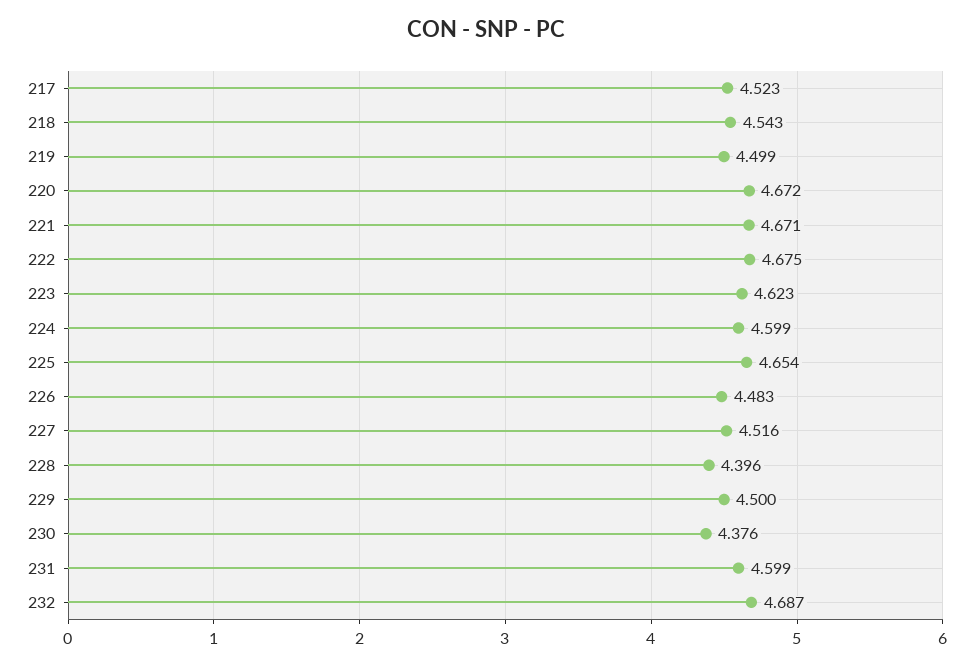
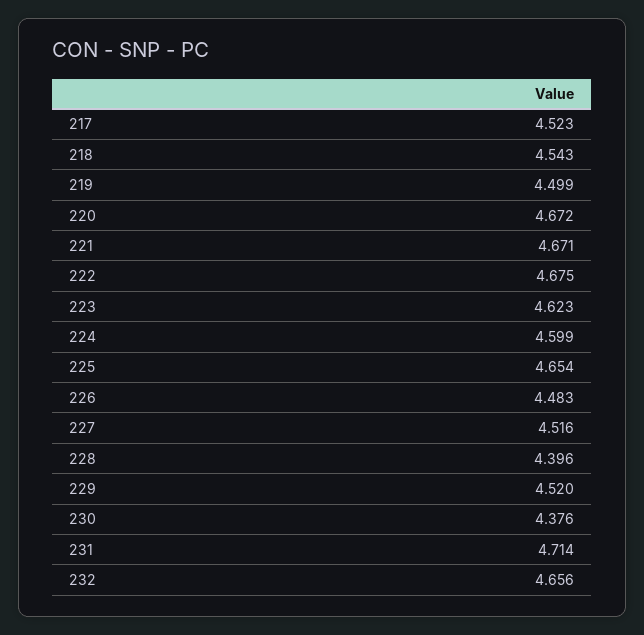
229: 4.5 -> 4.52
231: 4.599 -> 4.714
232: 4.687 -> 4.656

